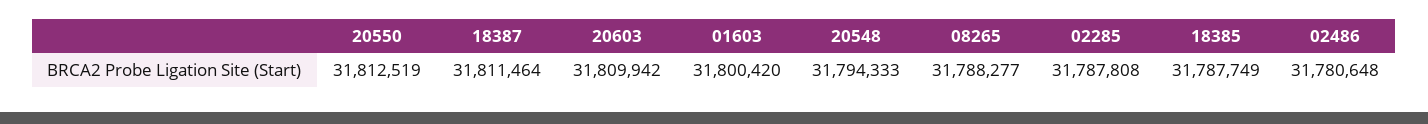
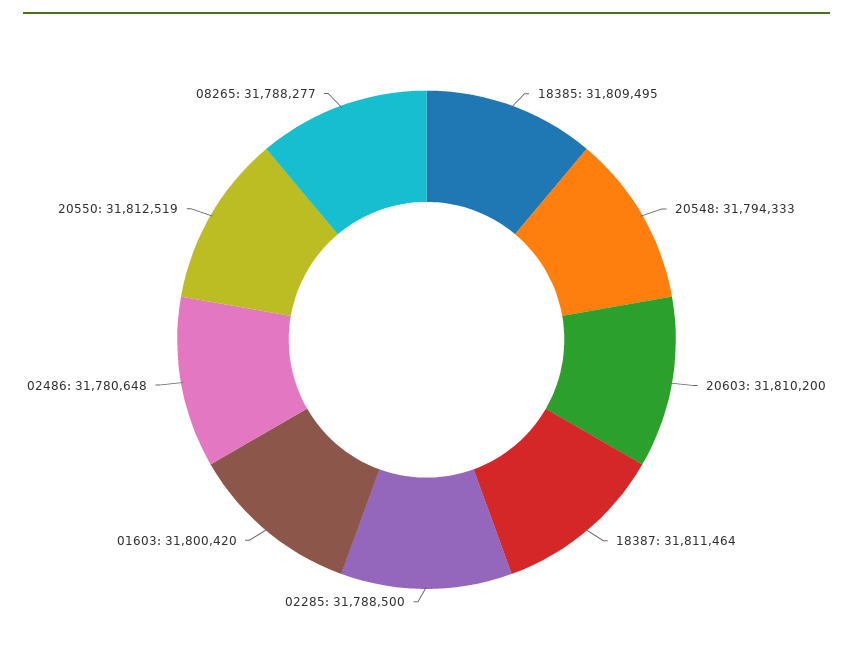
20603: 31809942 -> 31810200
02285: 31787808 -> 31788500
18385: 31787749 -> 31809495

